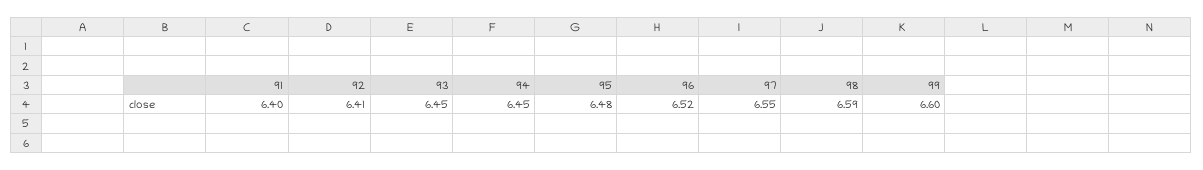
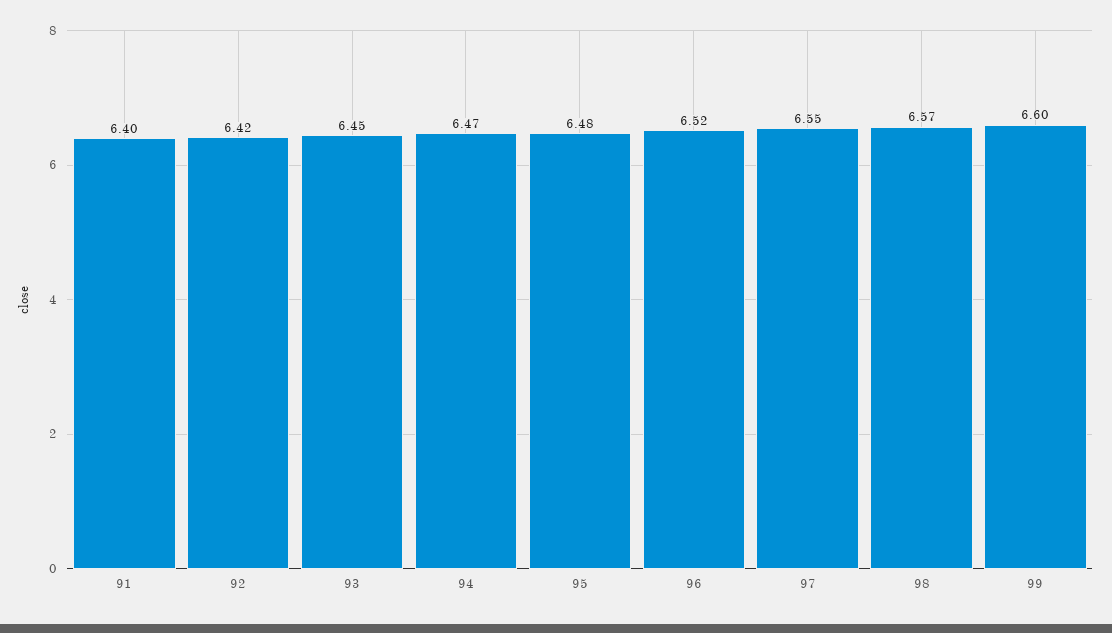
92: 6.41 -> 6.42
94: 6.45 -> 6.47
98: 6.59 -> 6.57

